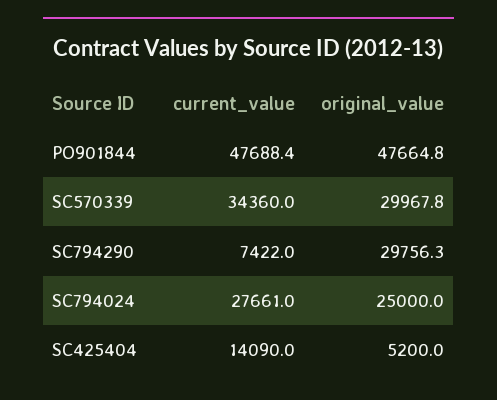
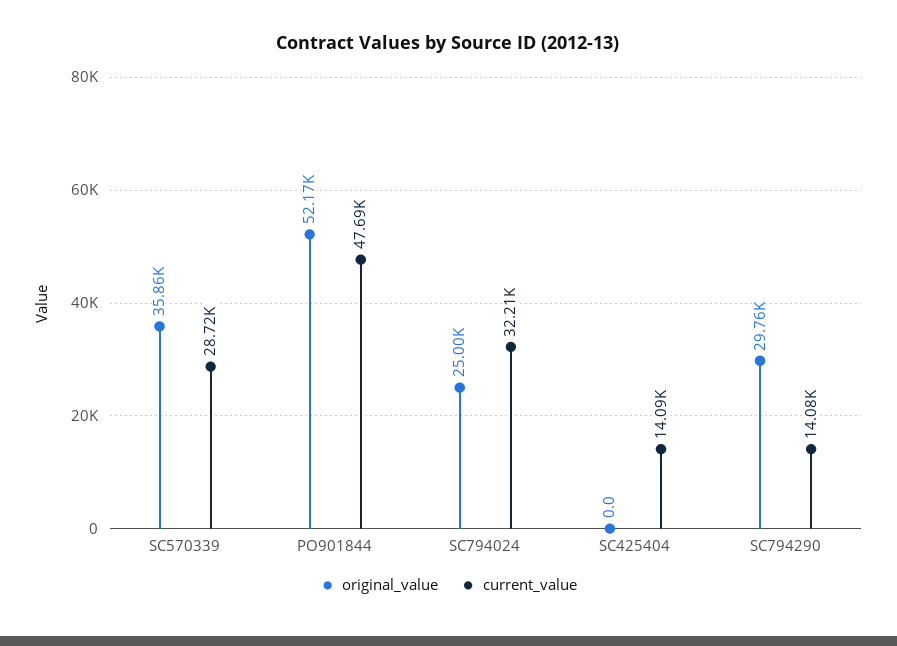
original_value, PO901844: 47664.8 -> 52170
current_value, SC570339: 34360 -> 28720
original_value, SC570339: 29967.8 -> 35860
current_value, SC794290: 7422 -> 14080
current_value, SC794024: 27661 -> 32210
original_value, SC425404: 5200 -> 0

